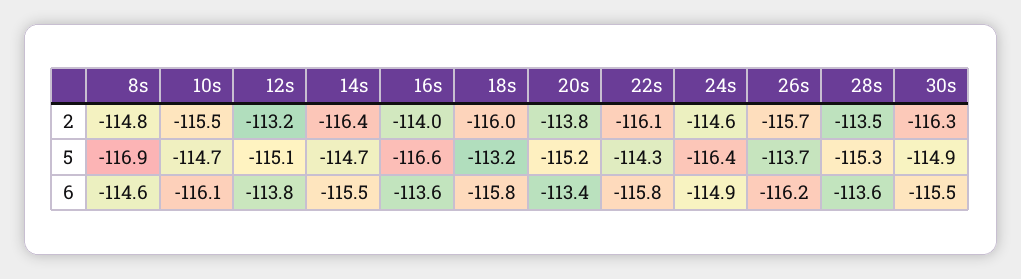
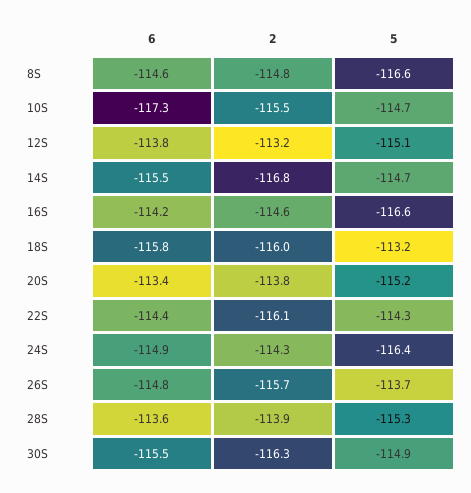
14s, 2: -116.4 -> -116.8
16s, 2: -114 -> -114.6
24s, 2: -114.6 -> -114.3
28s, 2: -113.5 -> -113.9
8s, 5: -116.9 -> -116.6
10s, 6: -116.1 -> -117.3
16s, 6: -113.6 -> -114.2
22s, 6: -115.8 -> -114.4
26s, 6: -116.2 -> -114.8

